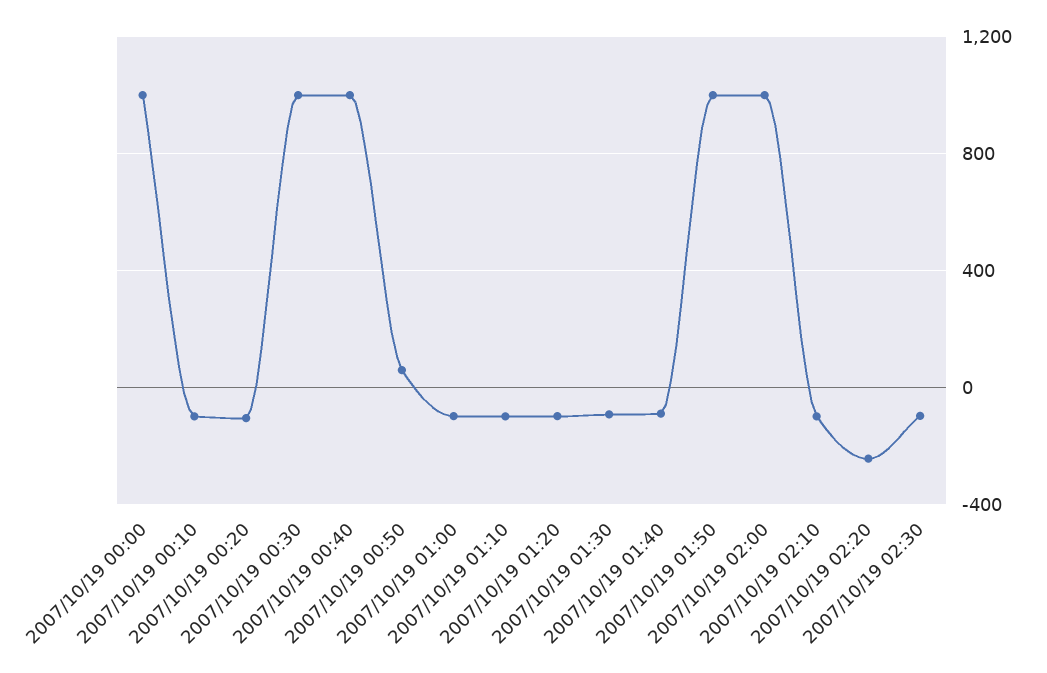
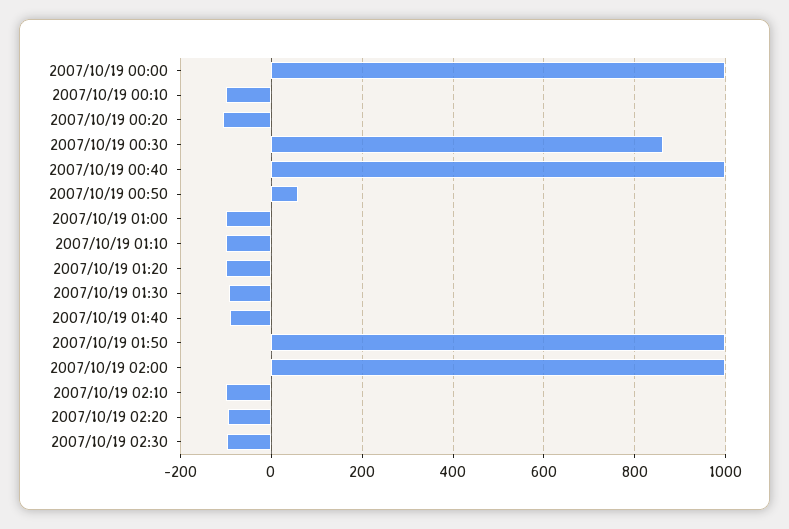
2007/10/19 00:30: 1000 -> 860
2007/10/19 02:20: -250 -> -100

